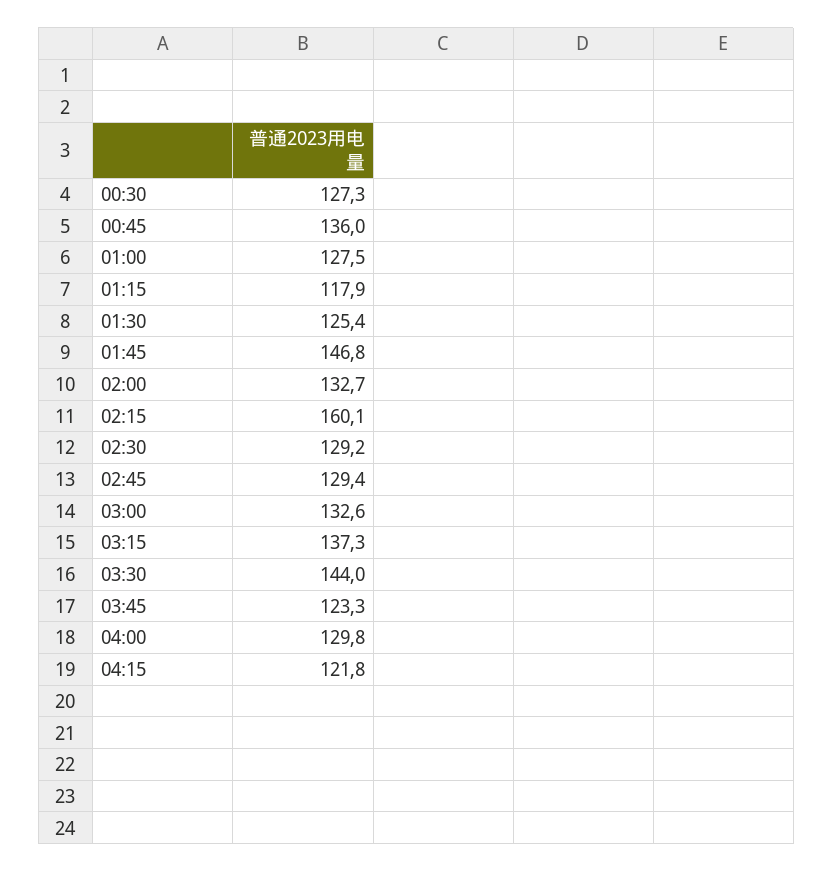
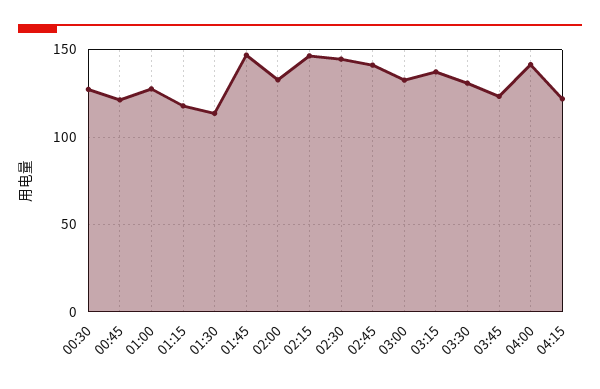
00:45: 136 -> 120
01:30: 125.4 -> 115
02:15: 160.1 -> 145
02:30: 129.2 -> 145
02:45: 129.4 -> 140
03:30: 144 -> 130
04:00: 129.8 -> 140

